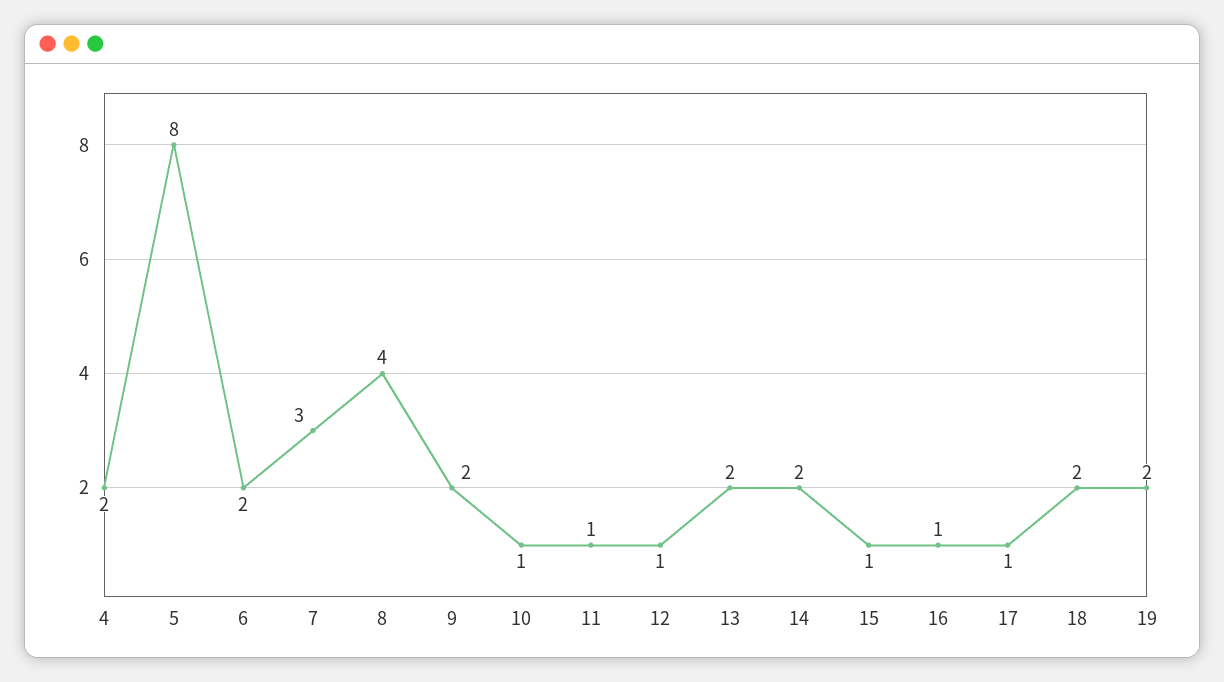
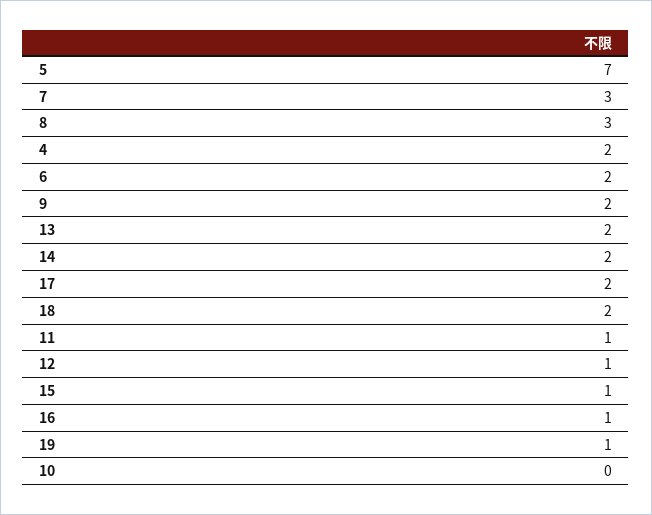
5: 8 -> 7
8: 4 -> 3
10: 1 -> 0
17: 1 -> 2
19: 2 -> 1

